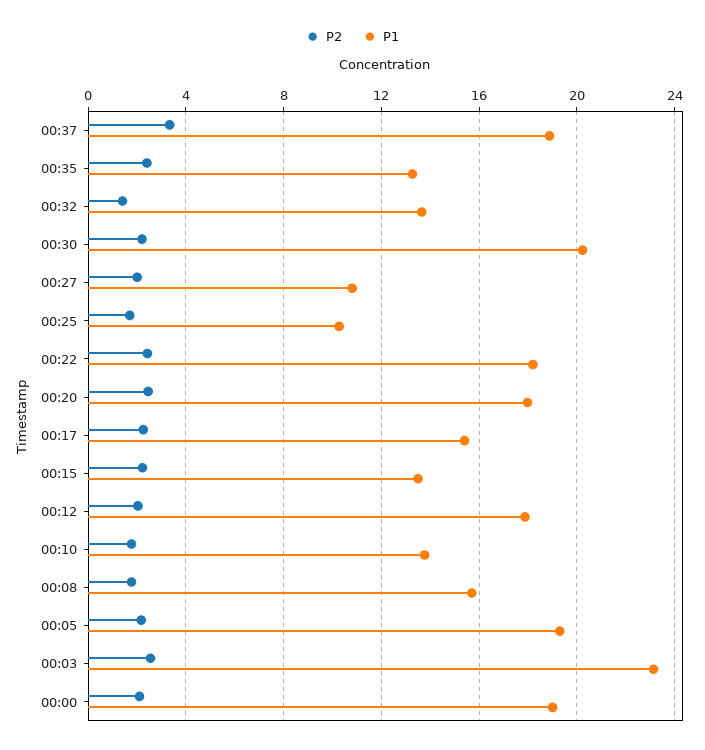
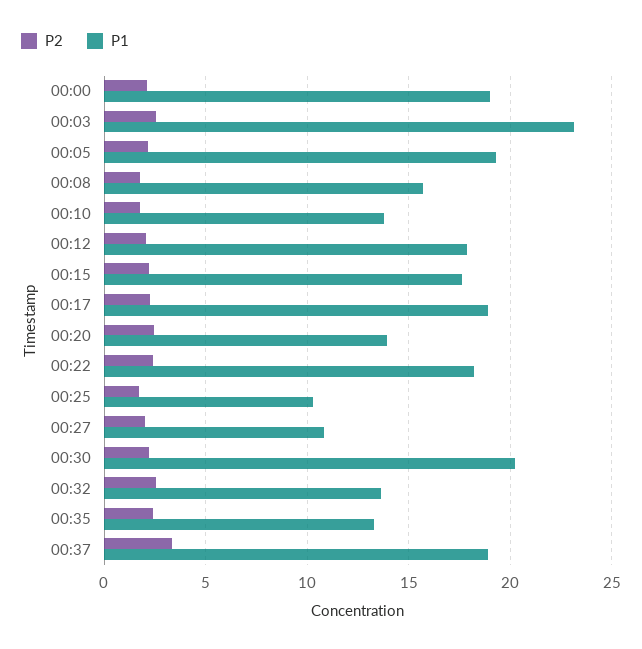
P2, 00:32: 1.5 -> 2.5
P1, 00:20: 18 -> 14
P1, 00:17: 15.5 -> 19
P1, 00:15: 13.5 -> 17.5

